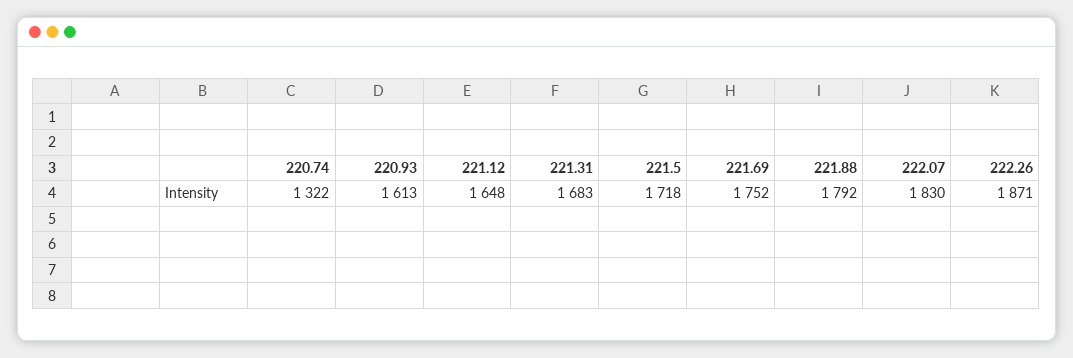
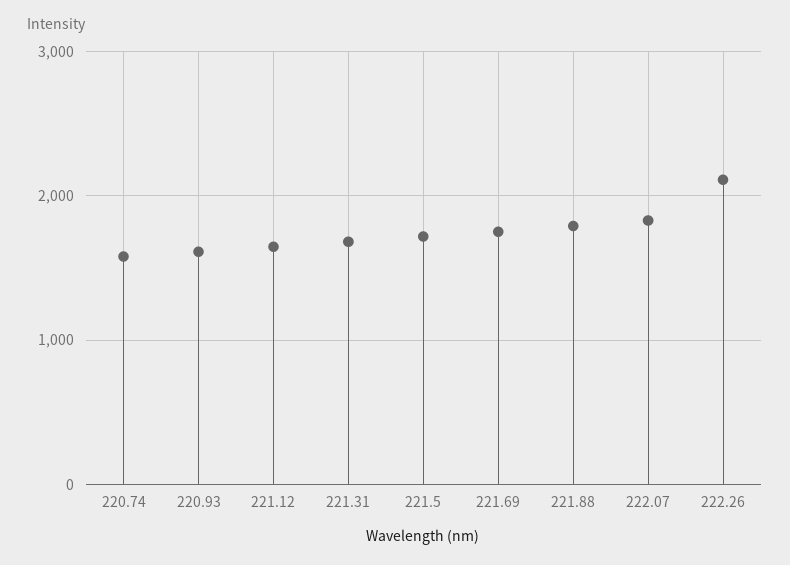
220.74: 1322 -> 1600
222.26: 1871 -> 2100

